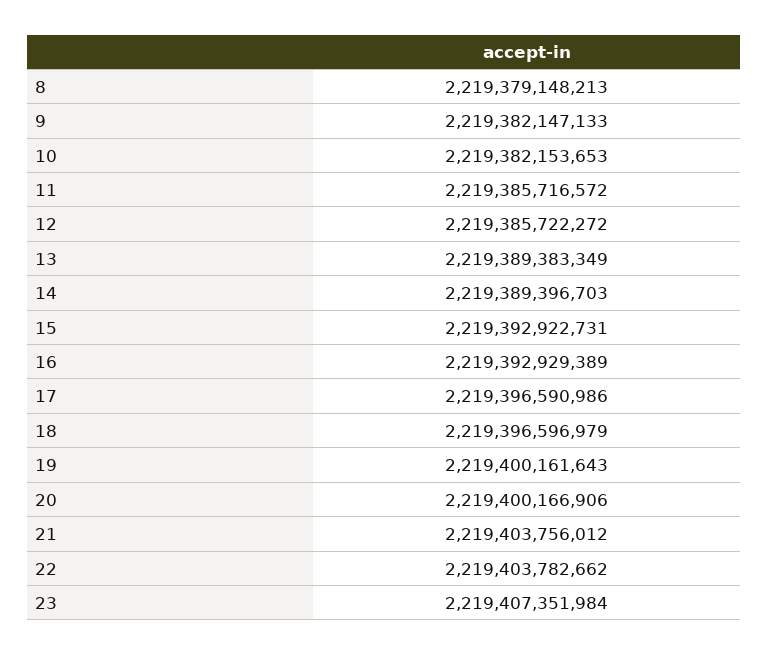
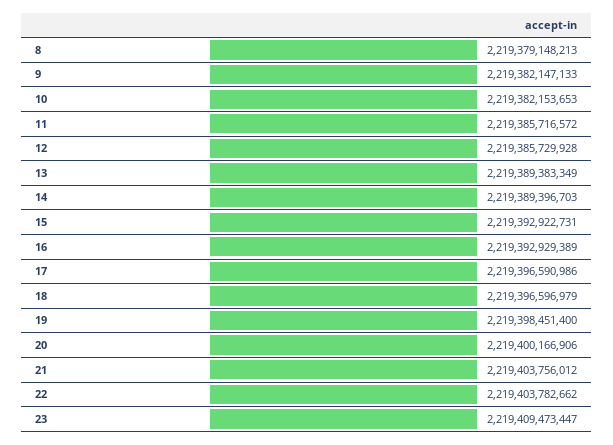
12: 2219385722272 -> 2219385729928
19: 2219400161643 -> 2219398451400
23: 2219407351984 -> 2219409473447

